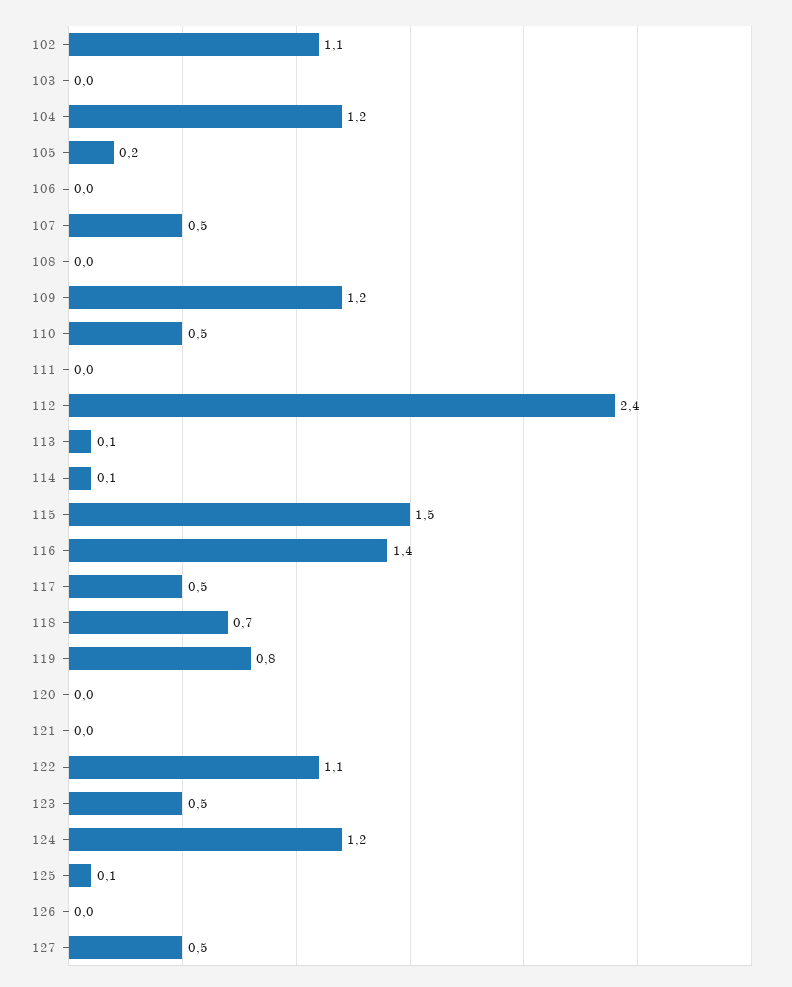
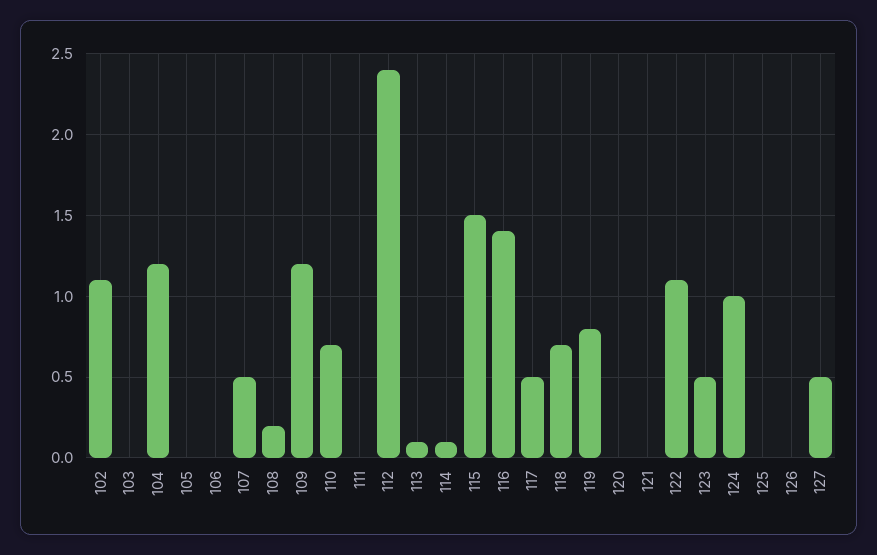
105: 0.2 -> 0
108: 0 -> 0.2
110: 0.5 -> 0.7
124: 1.2 -> 1
125: 0.1 -> 0

